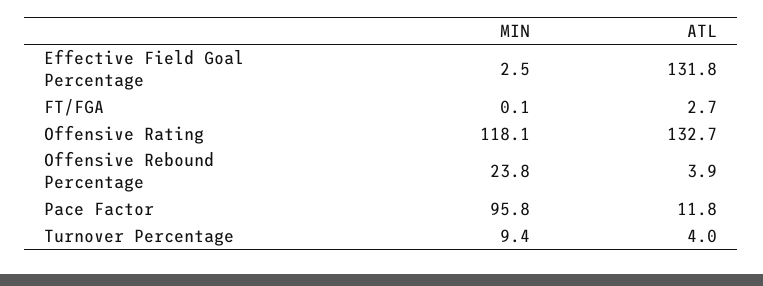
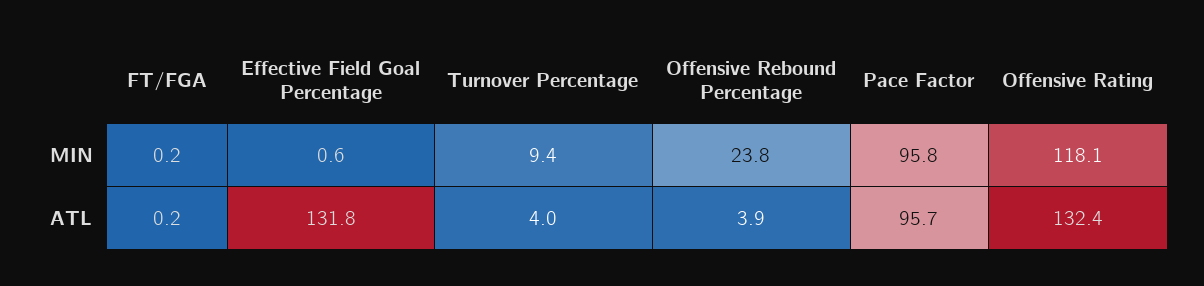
MIN, Effective Field Goal Percentage: 2.5 -> 0.6
MIN, FT/FGA: 0.1 -> 0.2
ATL, FT/FGA: 2.7 -> 0.2
ATL, Offensive Rating: 132.7 -> 132.4
ATL, Pace Factor: 11.8 -> 95.7

